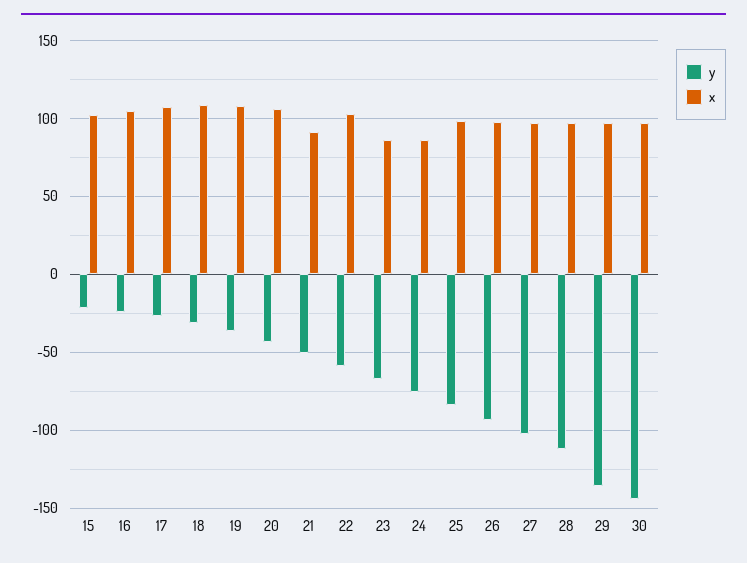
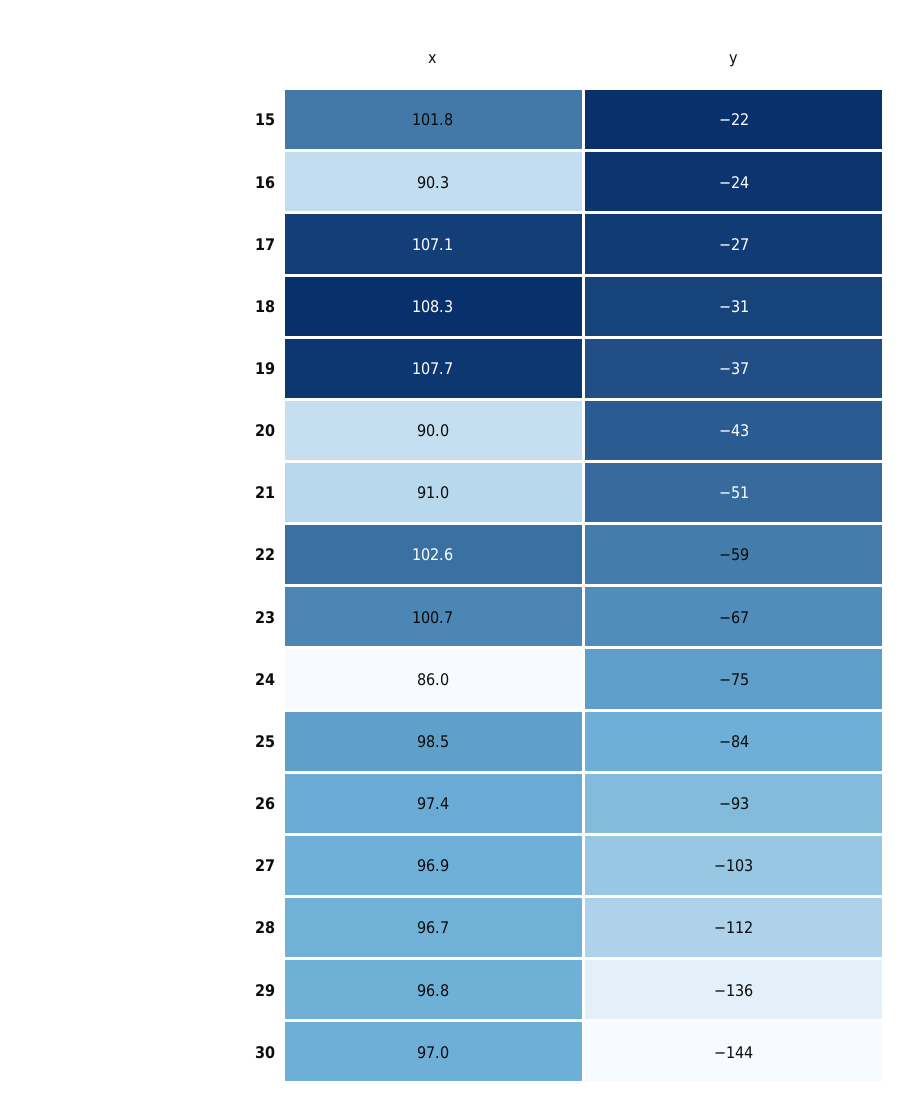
x, 16: 105 -> 90.3
x, 20: 105 -> 90
x, 23: 85 -> 100.7

